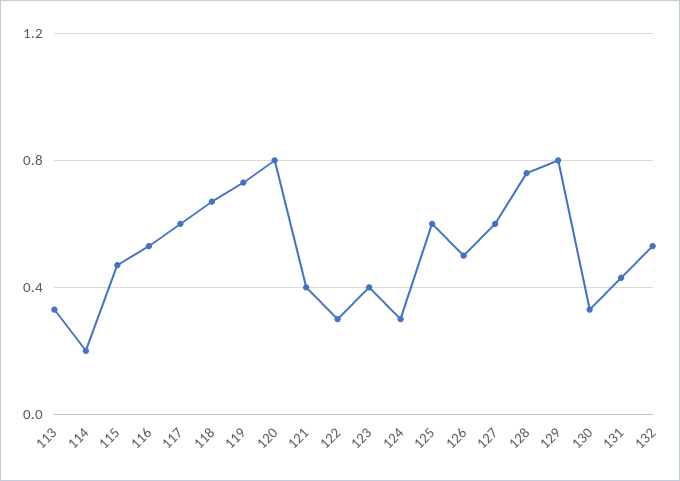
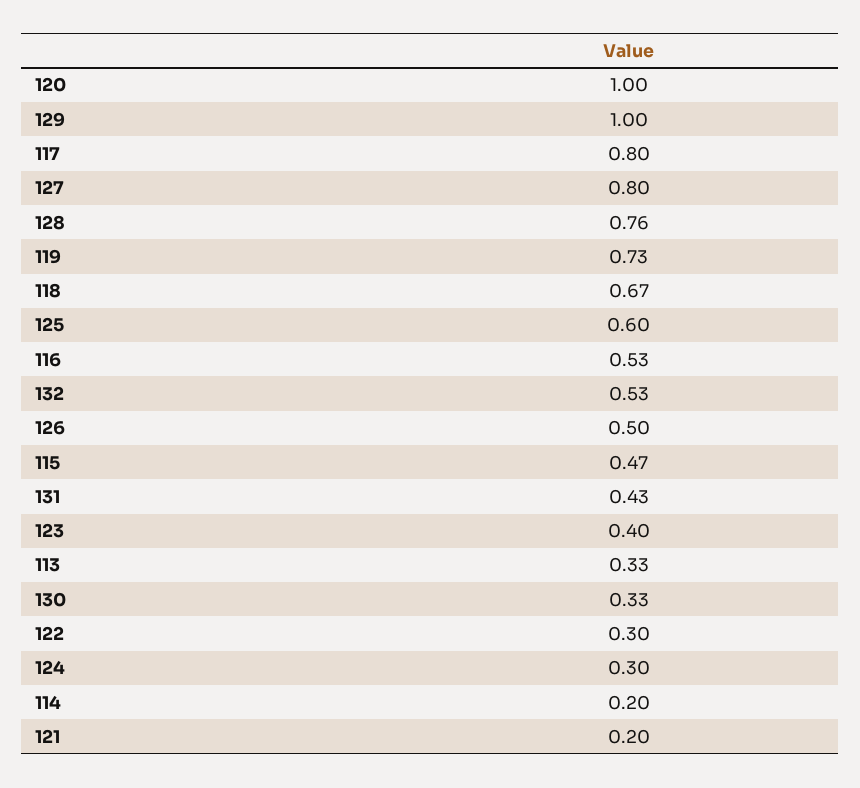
117: 0.6 -> 0.8
120: 0.8 -> 1
121: 0.4 -> 0.2
127: 0.6 -> 0.8
129: 0.8 -> 1

